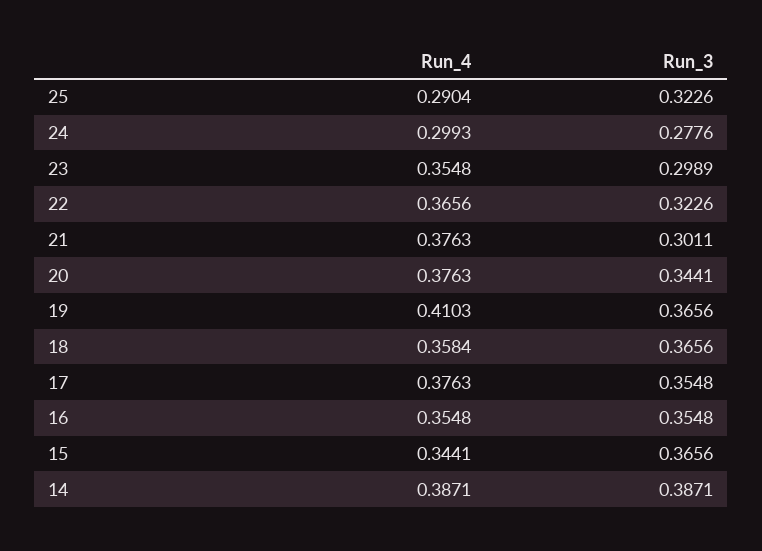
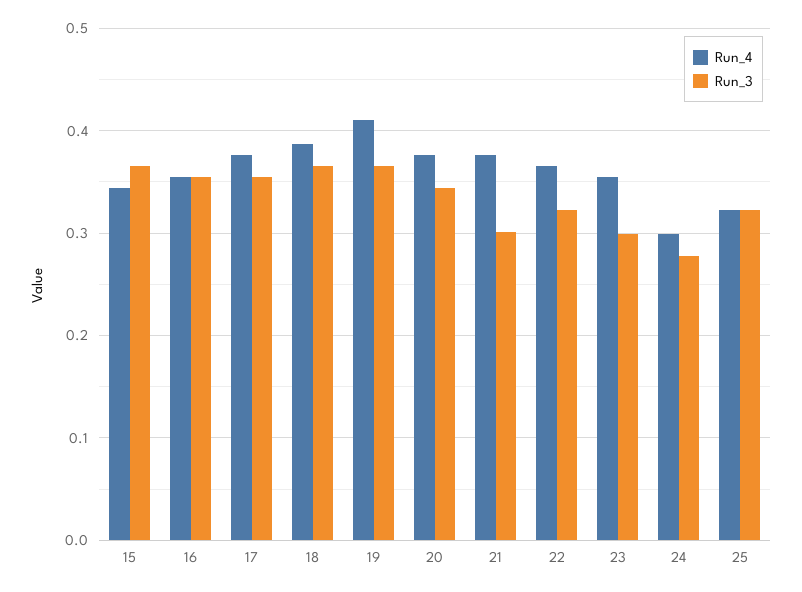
Run_4, 25: 0.2904 -> 0.32
Run_4, 18: 0.3584 -> 0.39
Run_4, 14: 0.3871 -> none
Run_3, 14: 0.3871 -> none

